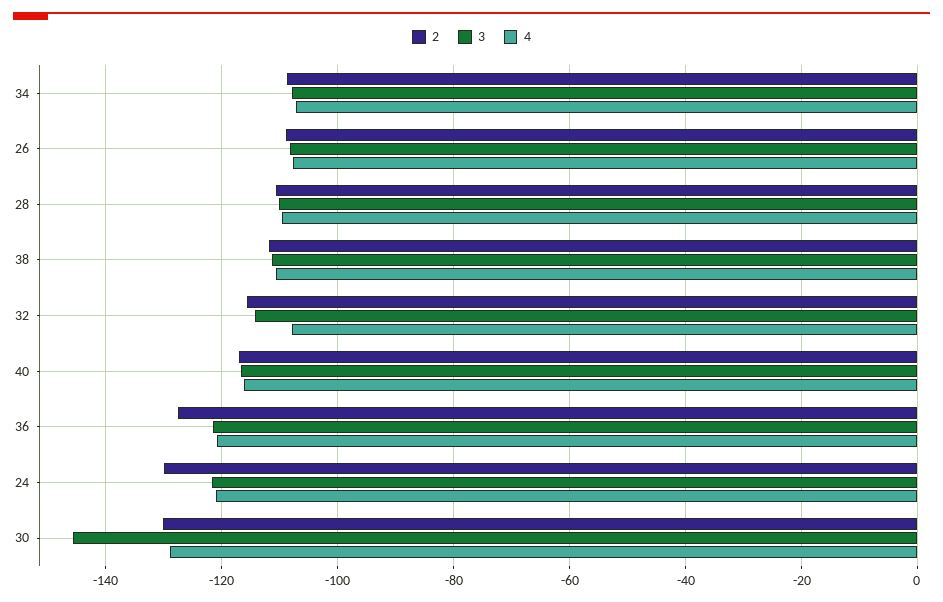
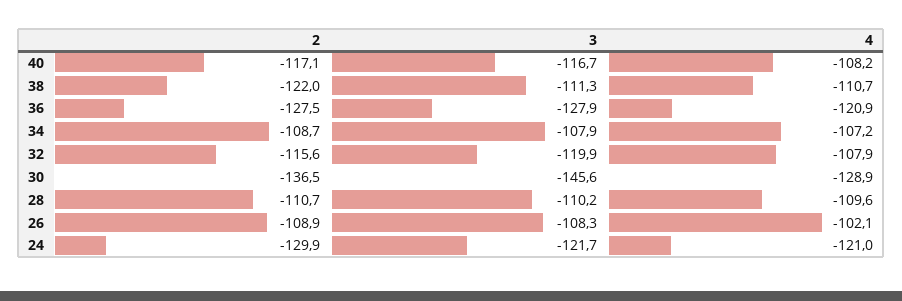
4, 26: -108 -> -102.1
2, 38: -112 -> -122
3, 32: -114 -> -119.9
4, 40: -116 -> -108.2
3, 36: -122 -> -127.9
2, 30: -130 -> -136.5

